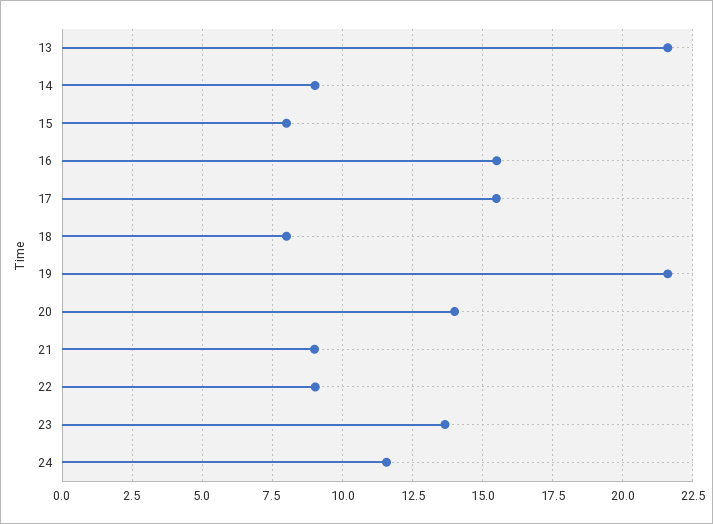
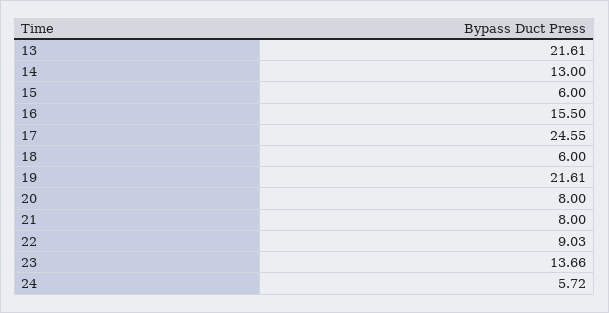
14: 9 -> 13
15: 8 -> 6
17: 15.5 -> 24.55
18: 8 -> 6
20: 14 -> 8
21: 9 -> 8
24: 11.5 -> 5.72

